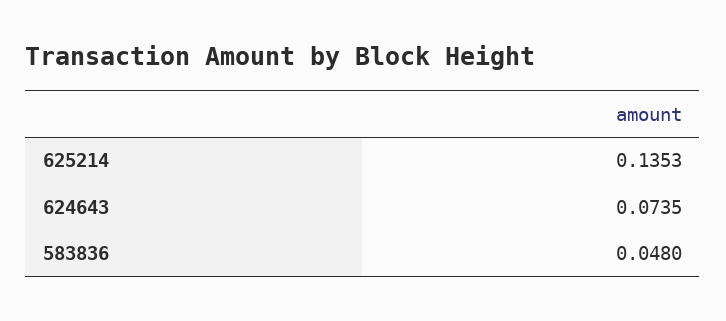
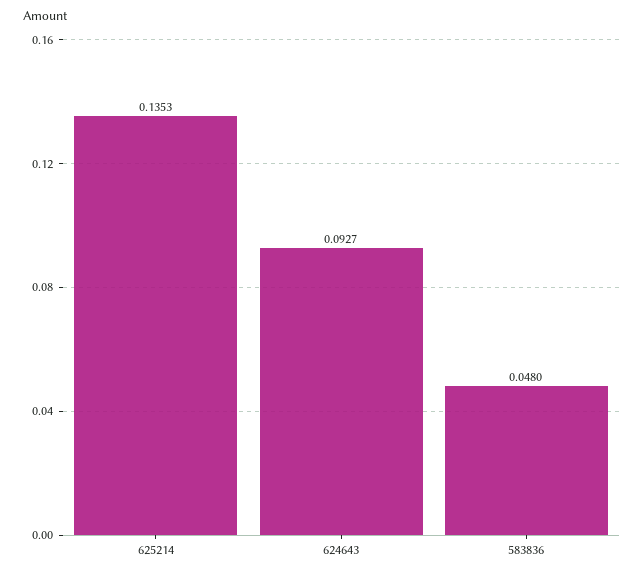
624643: 0.0735 -> 0.0927

